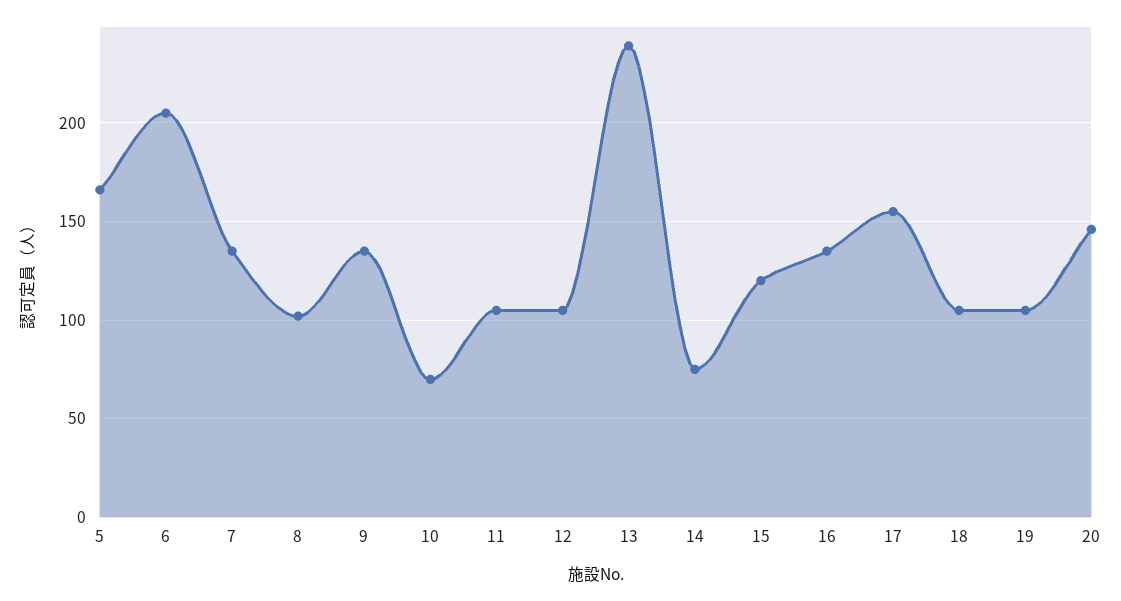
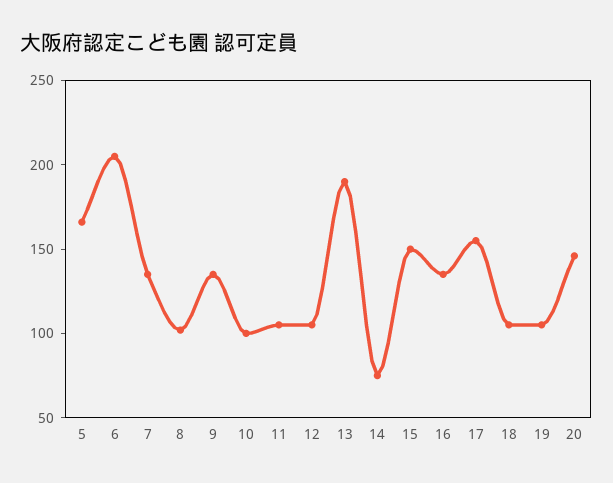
10: 70 -> 100
13: 240 -> 190
15: 120 -> 150

